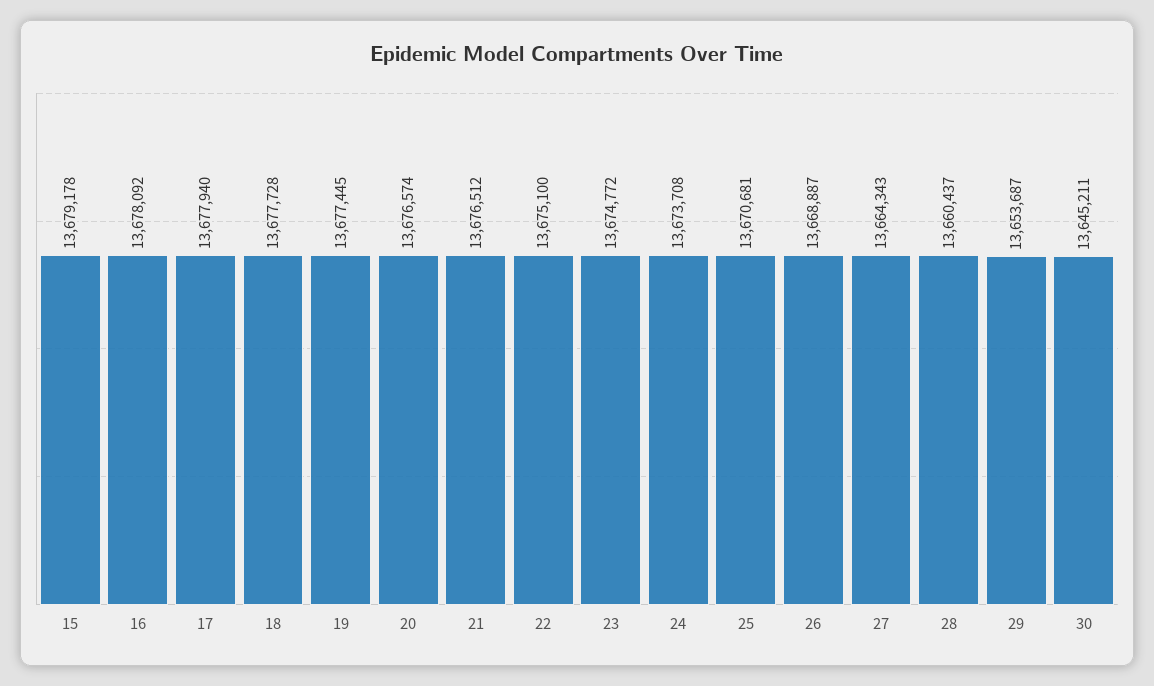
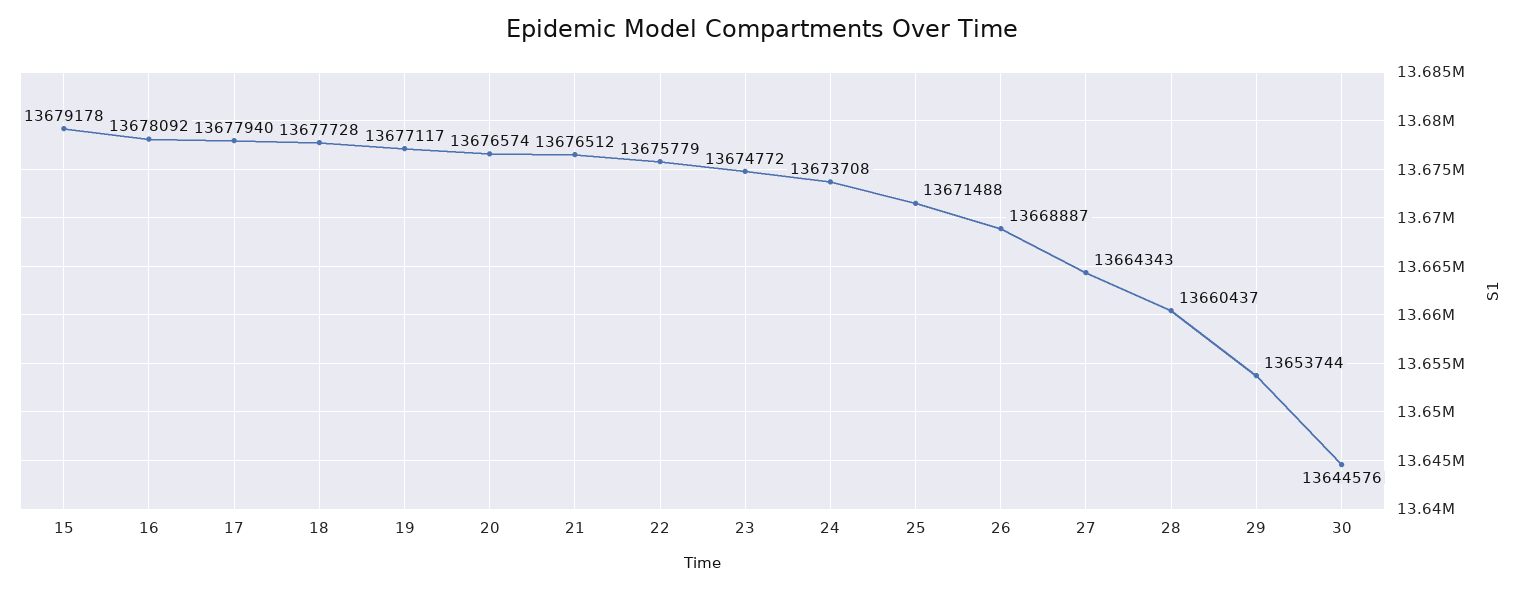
19: 13677445 -> 13677117
22: 13675100 -> 13675779
25: 13670681 -> 13671488
29: 13653687 -> 13653744
30: 13645211 -> 13644576

